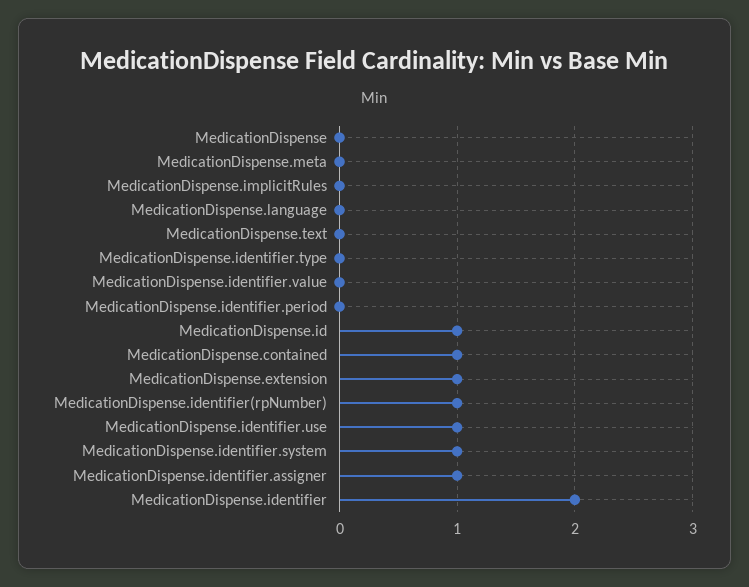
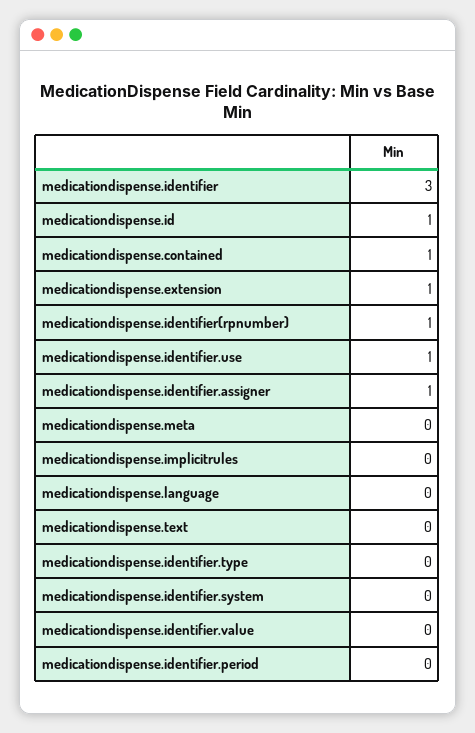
MedicationDispense: 0 -> none
MedicationDispense.identifier.system: 1 -> 0
MedicationDispense.identifier: 2 -> 3

